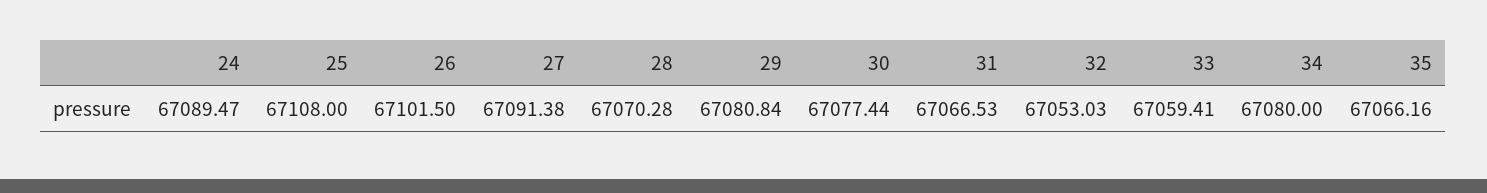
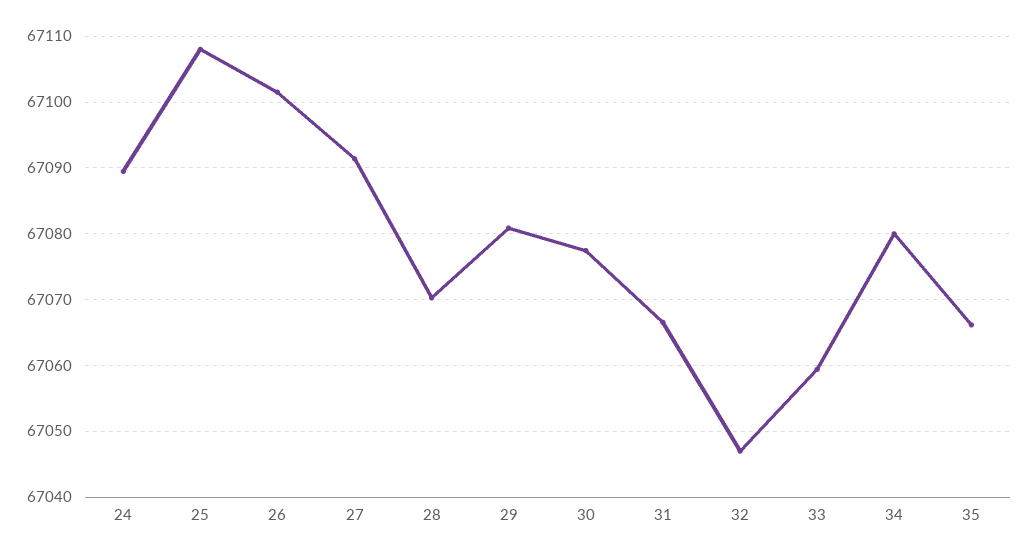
32: 67053.03 -> 67047

